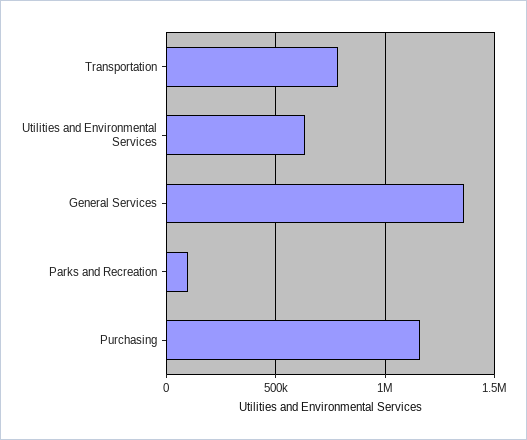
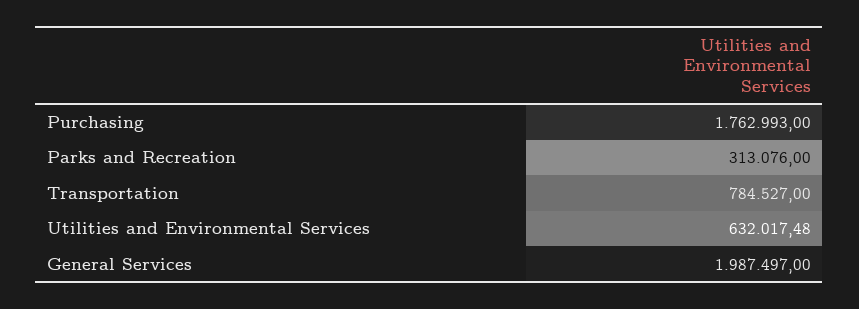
General Services: 1350000 -> 1987497
Parks and Recreation: 100000 -> 313076
Purchasing: 1150000 -> 1762993

